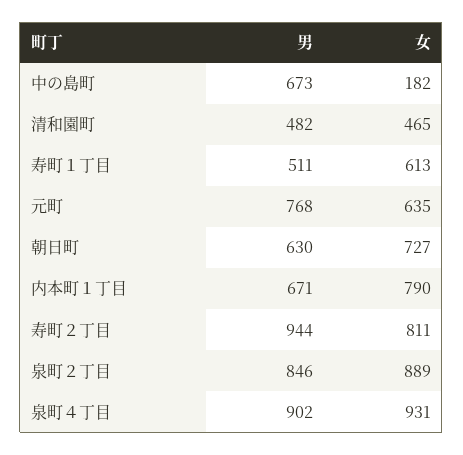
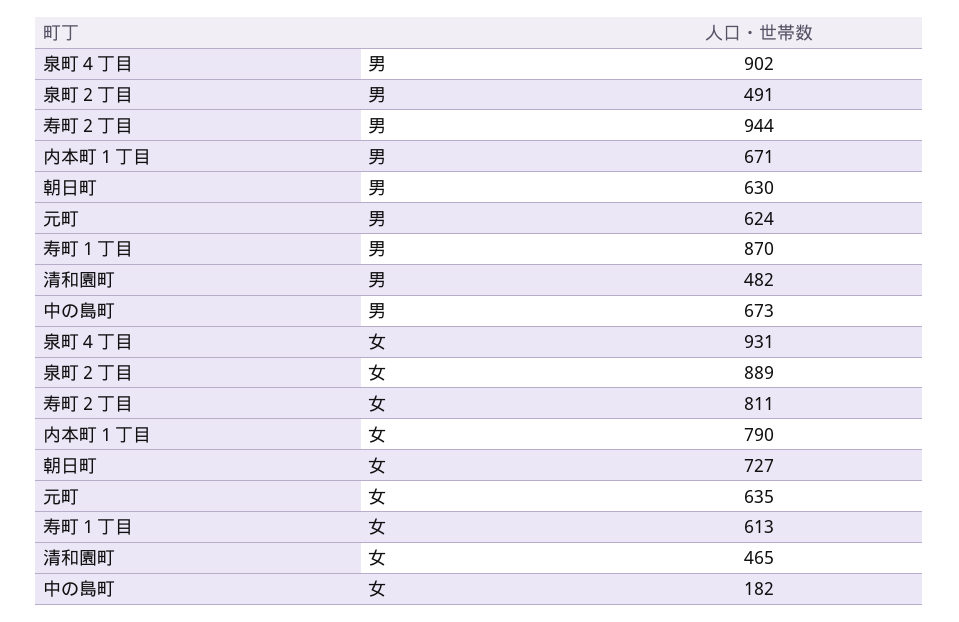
男, 寿町１丁目: 511 -> 870
男, 元町: 768 -> 624
男, 泉町２丁目: 846 -> 491

